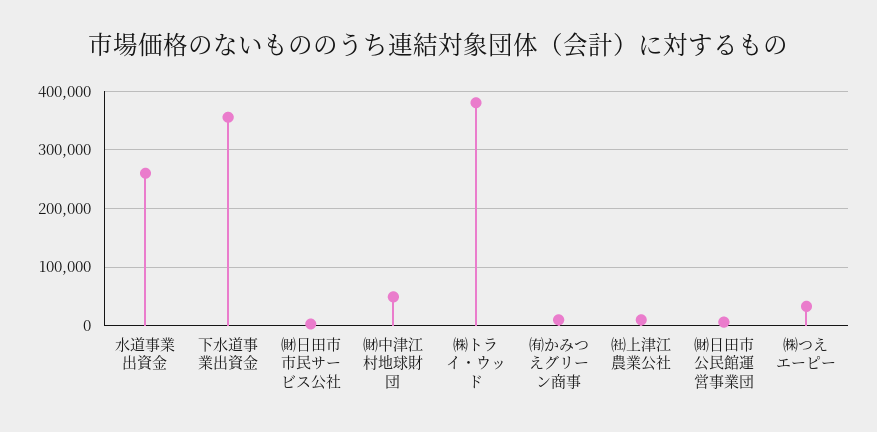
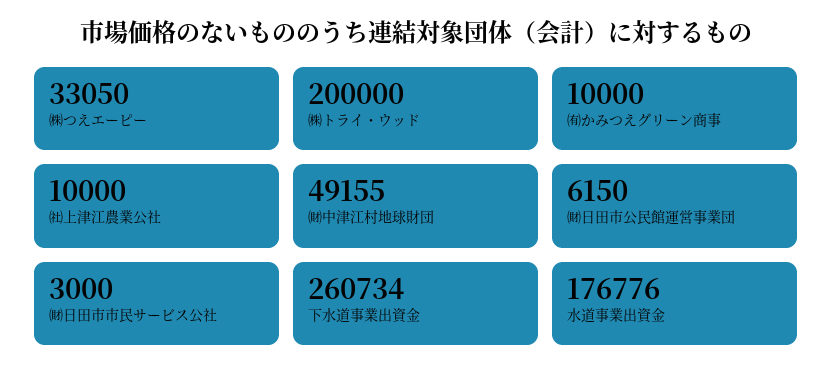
水道事業出資金: 260000 -> 176776
下水道事業出資金: 360000 -> 260734
㈱トライ・ウッド: 380000 -> 200000

